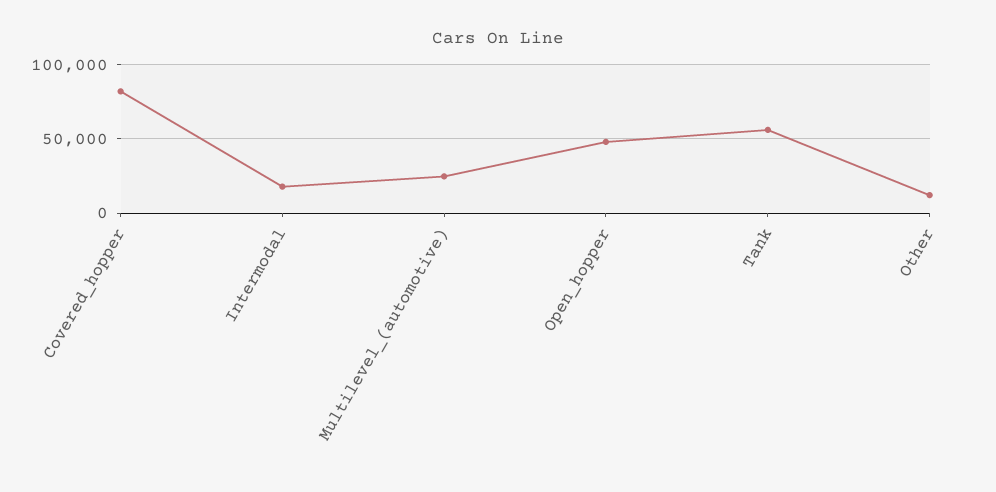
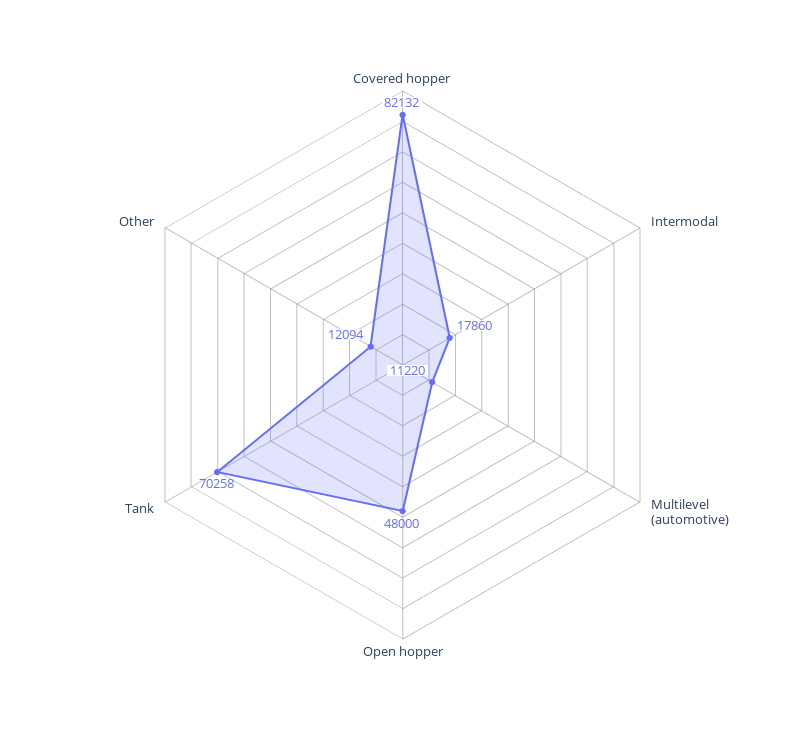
Multilevel_(automotive): 25000 -> 11220
Tank: 55000 -> 70258

